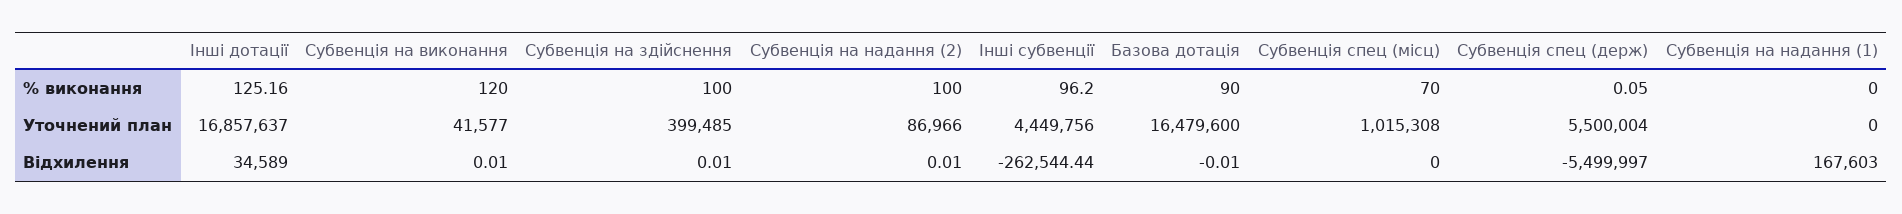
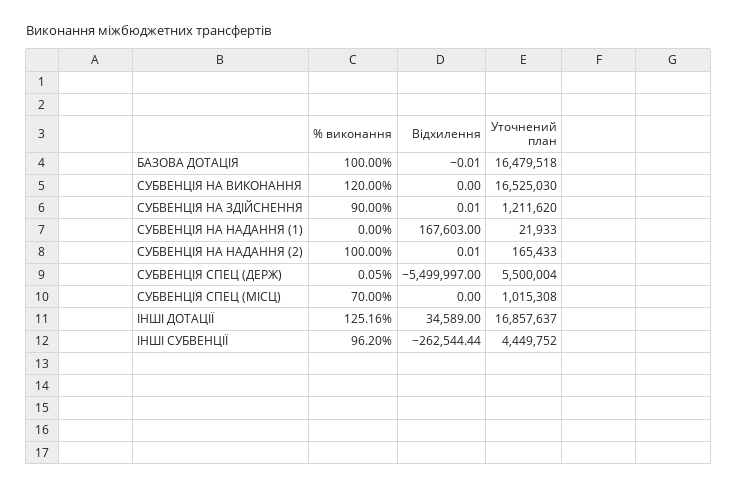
Субвенція на здійснення, % виконання: 100 -> 90
Базова дотація, % виконання: 90 -> 100
Субвенція на виконання, Уточнений план: 41577 -> 16525030
Субвенція на здійснення, Уточнений план: 399485 -> 1211620
Субвенція на надання (2), Уточнений план: 86966 -> 165433
Інші субвенції, Уточнений план: 4449756 -> 4449752
Базова дотація, Уточнений план: 16479600 -> 16479518
Субвенція на надання (1), Уточнений план: 0 -> 21933
Субвенція на виконання, Відхилення: 0.01 -> 0

